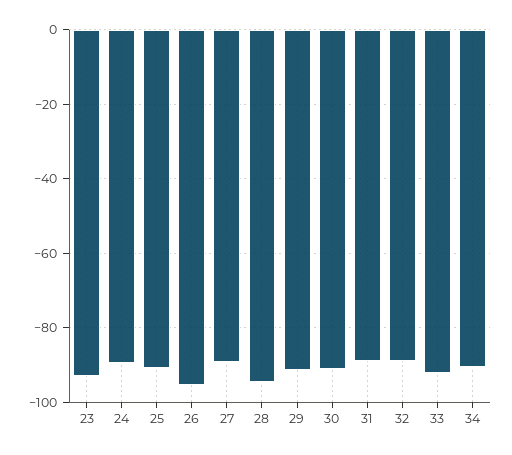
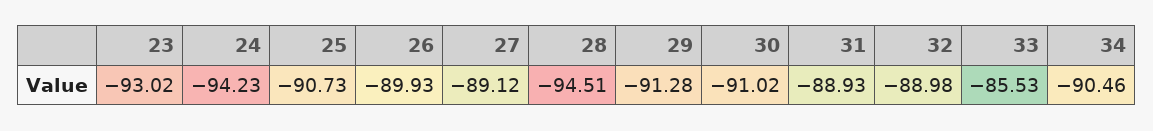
24: -90 -> -94.23
26: -96 -> -89.93
33: -92 -> -85.53

